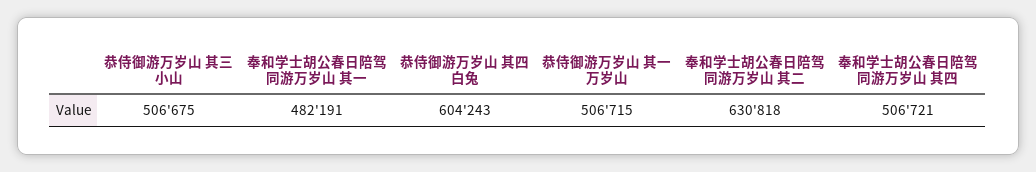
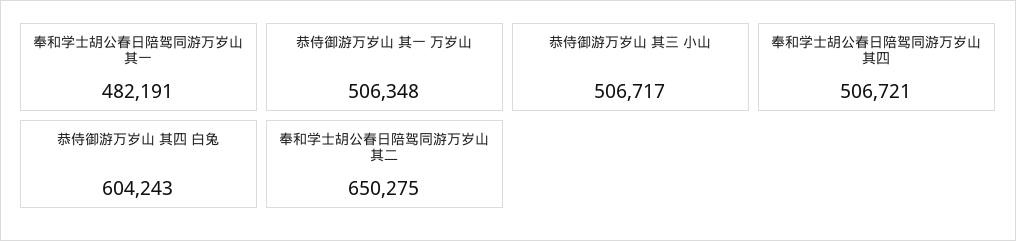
恭侍御游万岁山 其三 小山: 506675 -> 506717
恭侍御游万岁山 其一 万岁山: 506715 -> 506348
奉和学士胡公春日陪驾同游万岁山 其二: 630818 -> 650275

